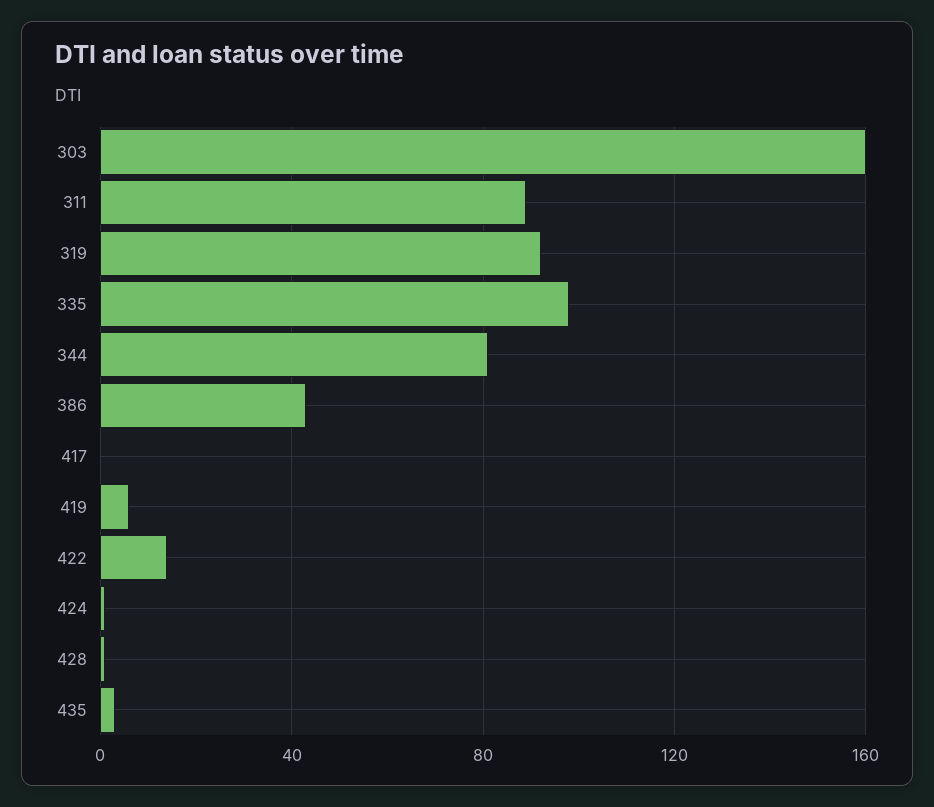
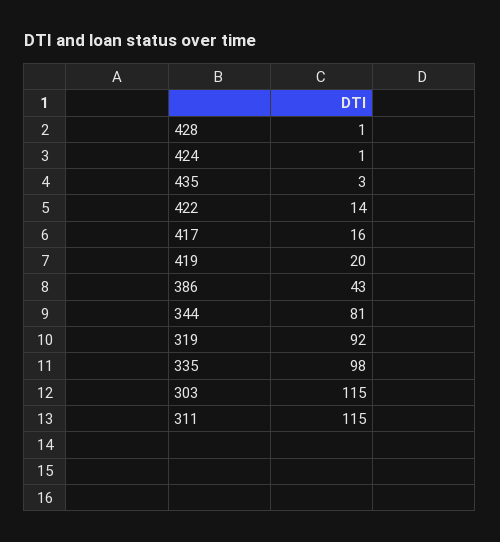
303: 160 -> 115
311: 90 -> 115
417: 0 -> 16
419: 5 -> 20

